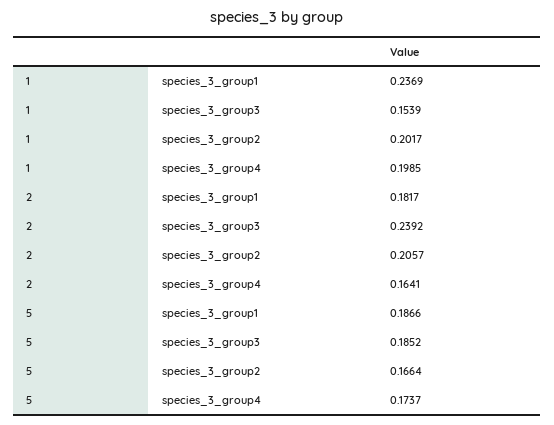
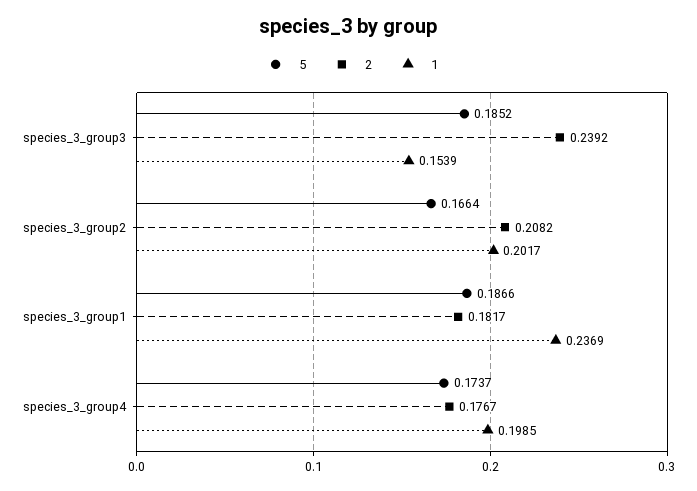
2, species_3_group2: 0.2057 -> 0.2082
2, species_3_group4: 0.1641 -> 0.1767

